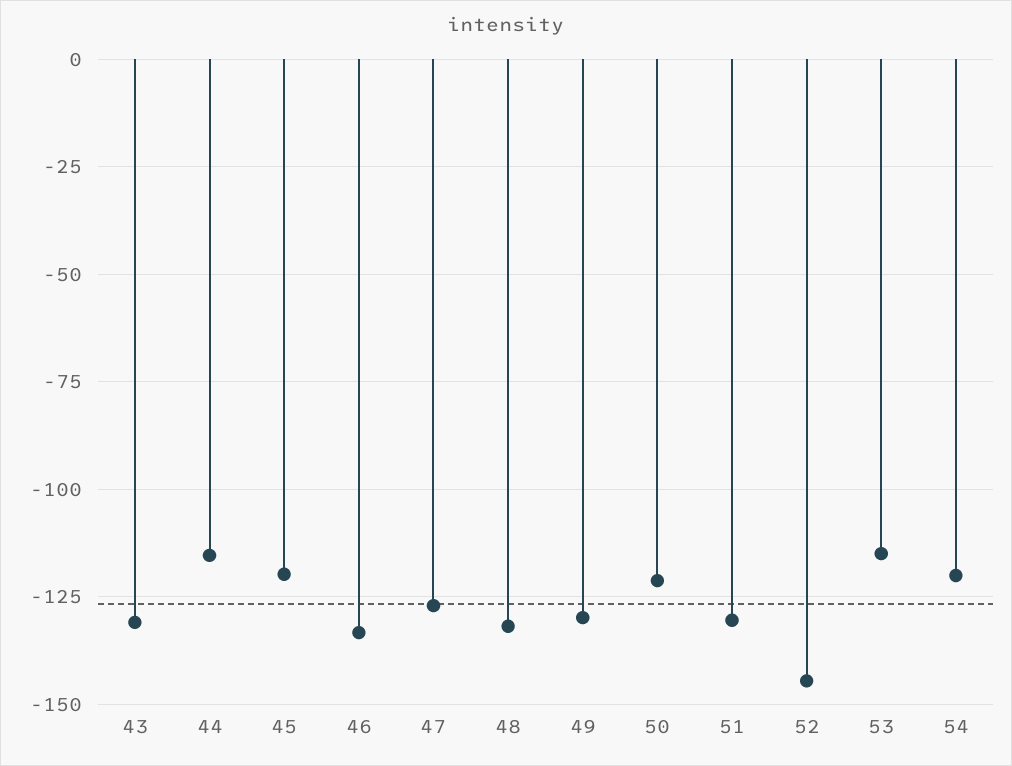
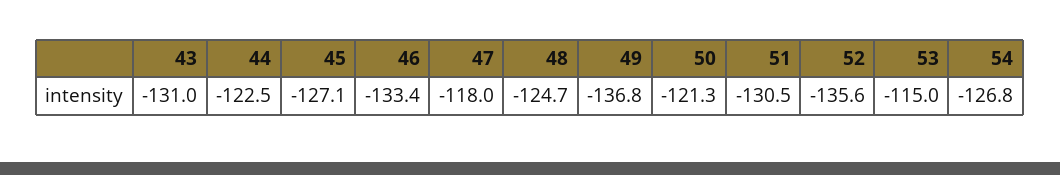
44: -115 -> -122.5
45: -120 -> -127.1
47: -127.5 -> -118
48: -132.5 -> -124.7
49: -130 -> -136.8
52: -145 -> -135.6
54: -120 -> -126.8

